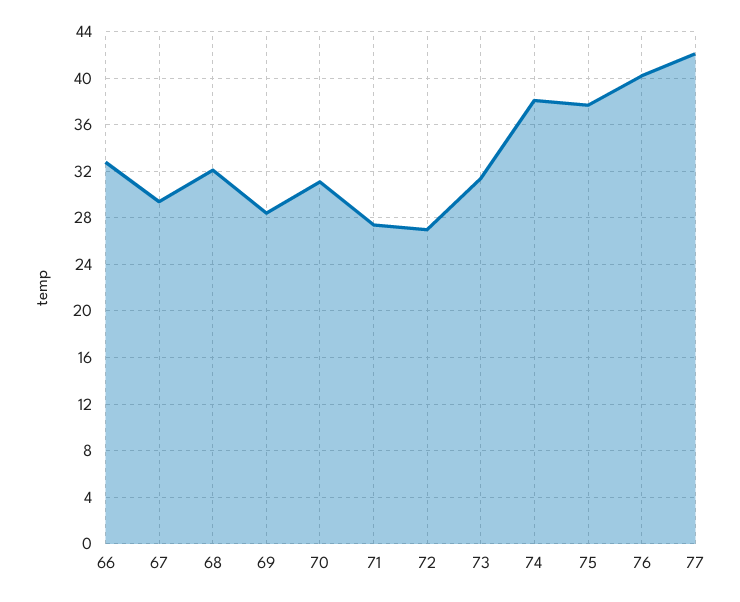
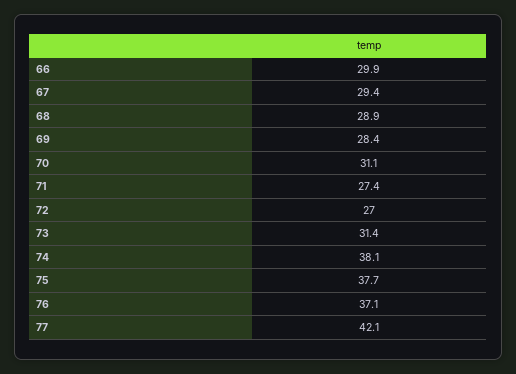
66: 33 -> 29.9
68: 32 -> 28.9
76: 40 -> 37.1

